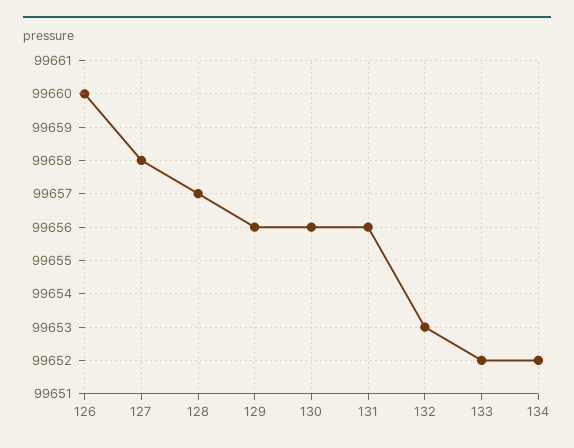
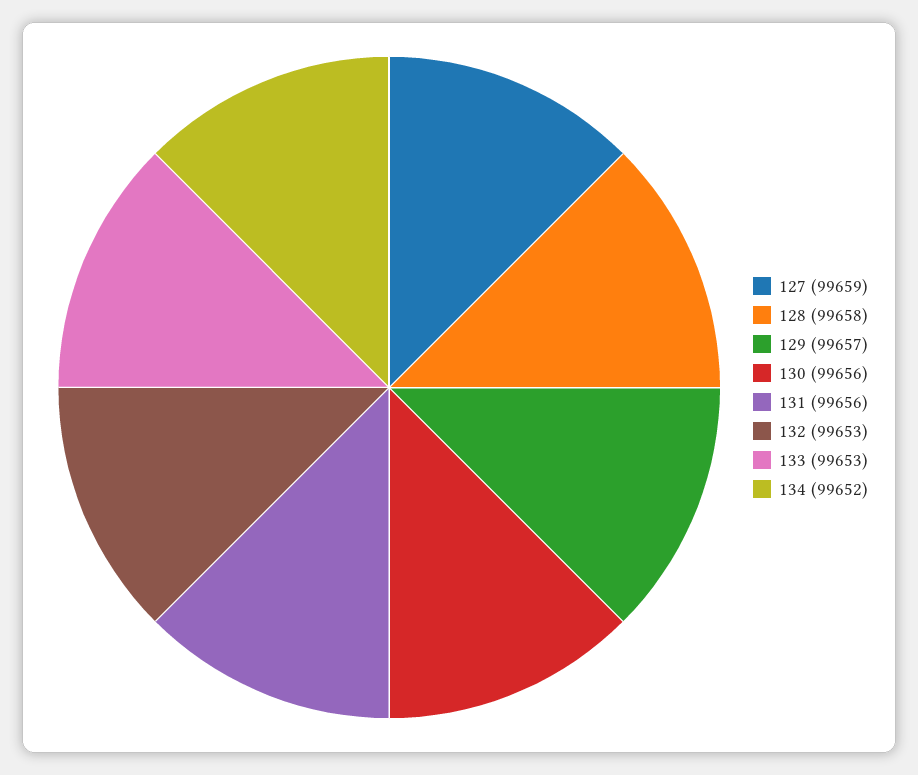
126: 99660 -> none
127: 99658 -> 99659
128: 99657 -> 99658
129: 99656 -> 99657
133: 99652 -> 99653

